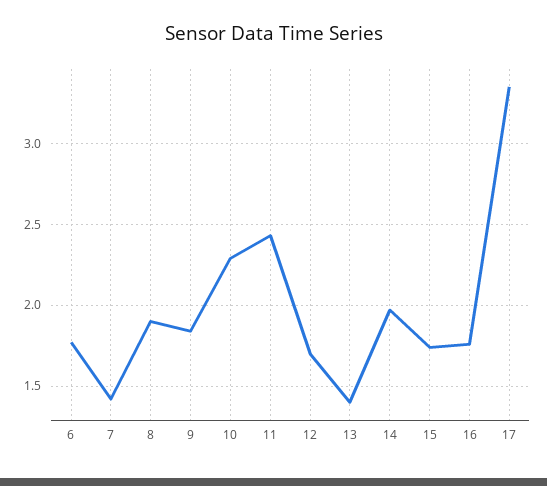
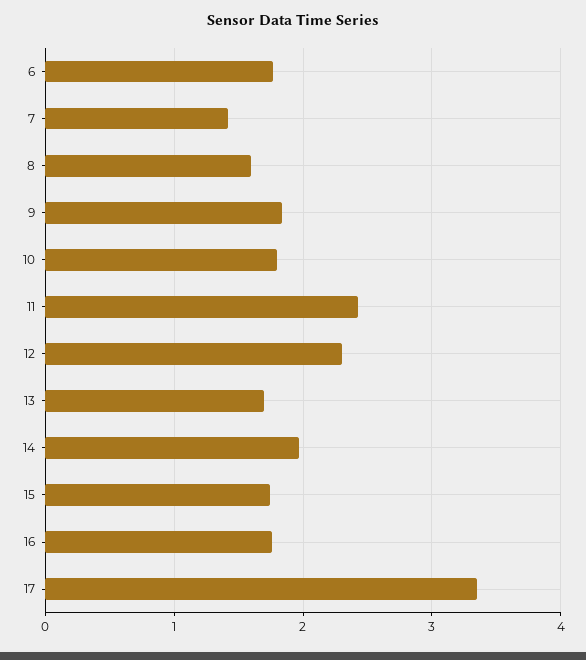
8: 1.9 -> 1.6
10: 2.3 -> 1.8
12: 1.7 -> 2.3
13: 1.4 -> 1.7

